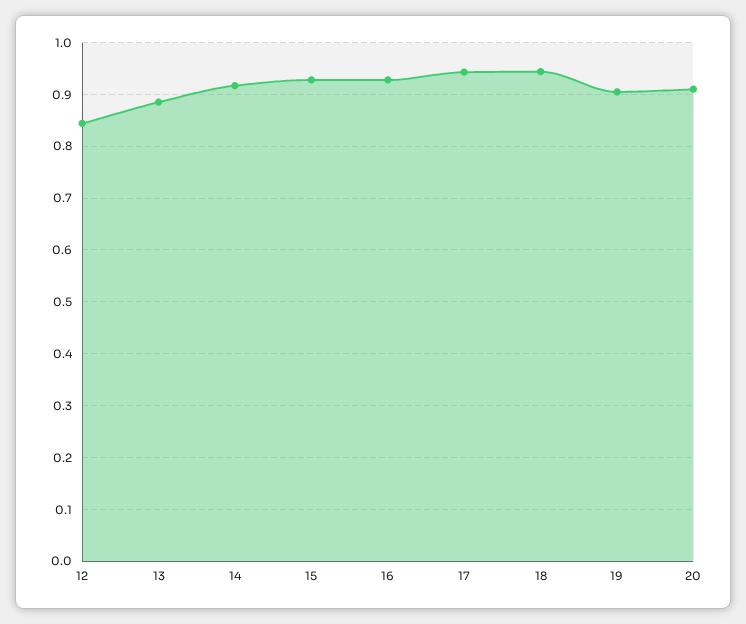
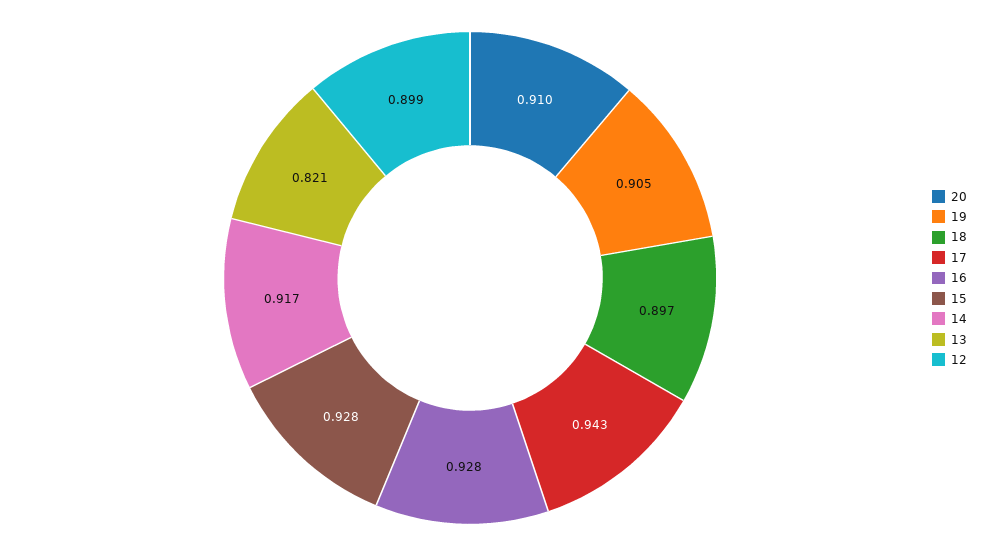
12: 0.84 -> 0.899
13: 0.88 -> 0.821
18: 0.94 -> 0.897

